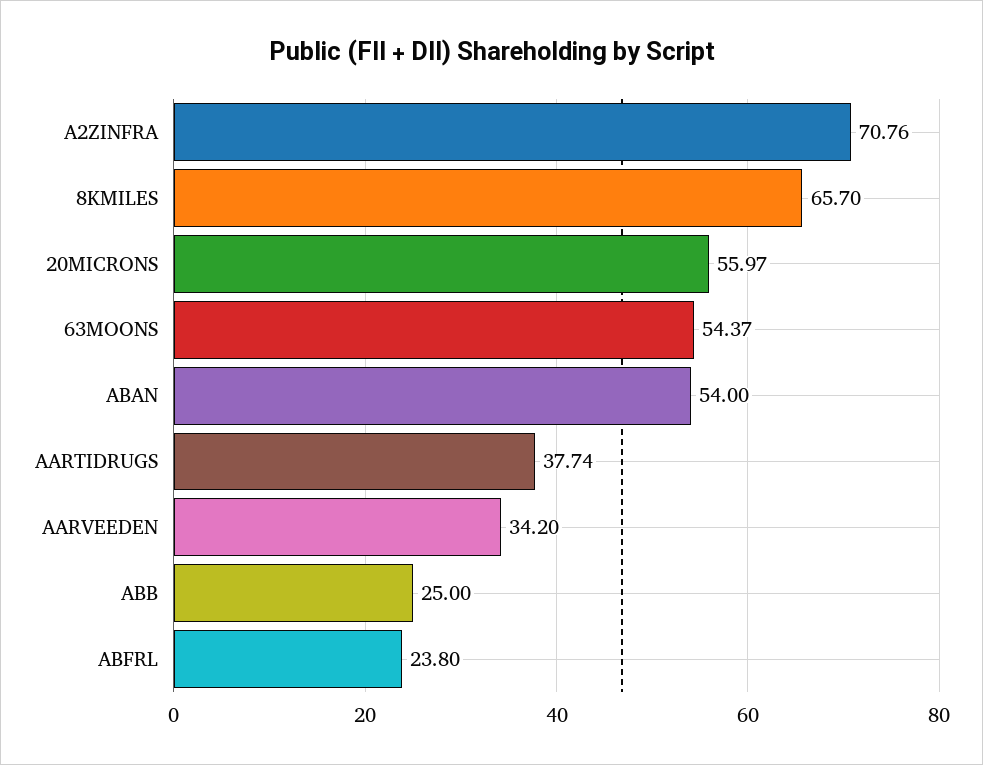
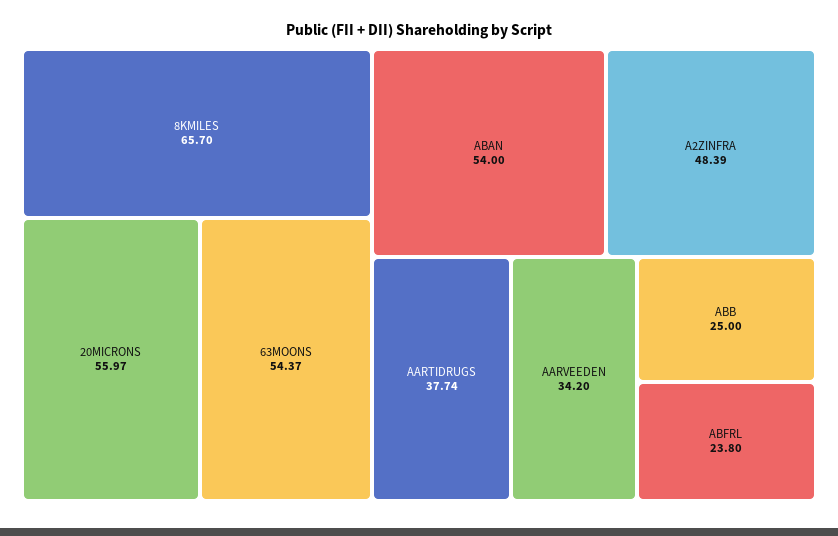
A2ZINFRA: 70.76 -> 48.39

